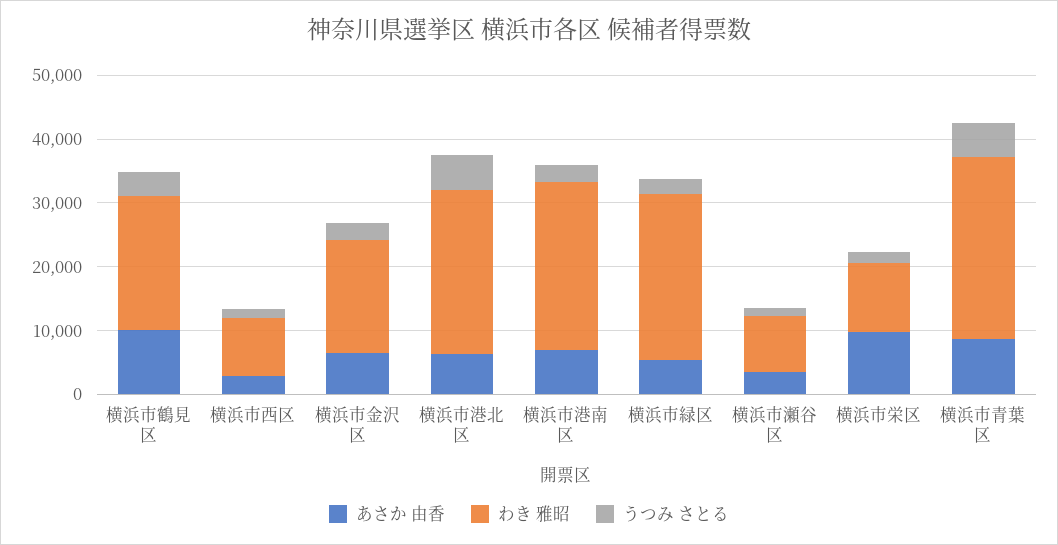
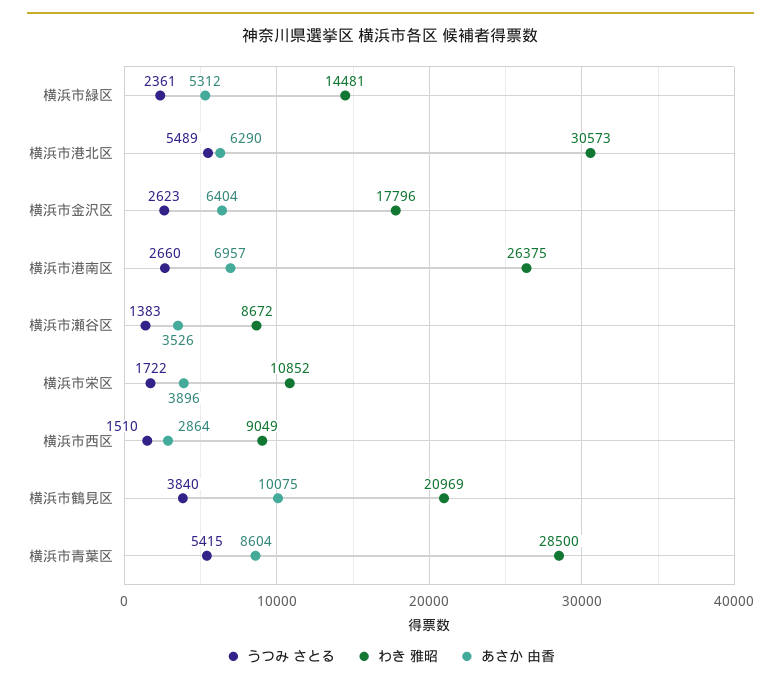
わき 雅昭, 横浜市港北区: 26000 -> 30573
わき 雅昭, 横浜市緑区: 26000 -> 14481
あさか 由香, 横浜市栄区: 10000 -> 3896

